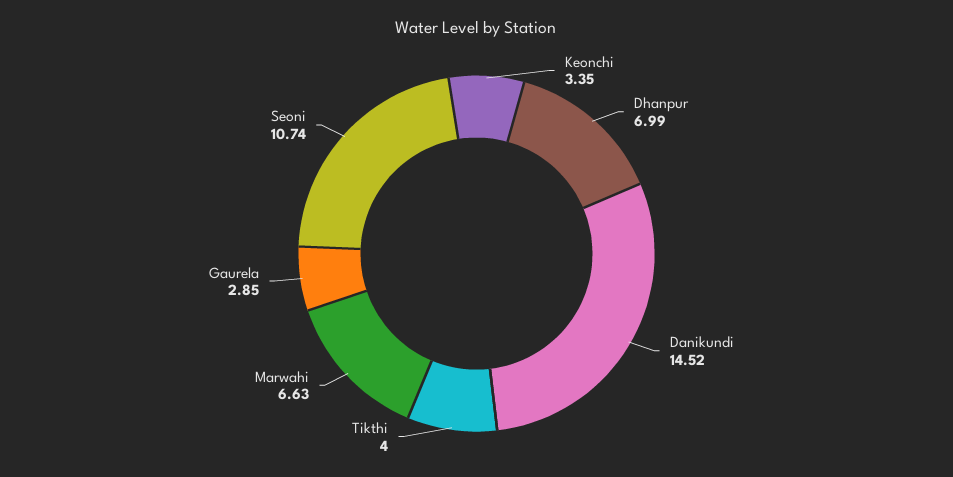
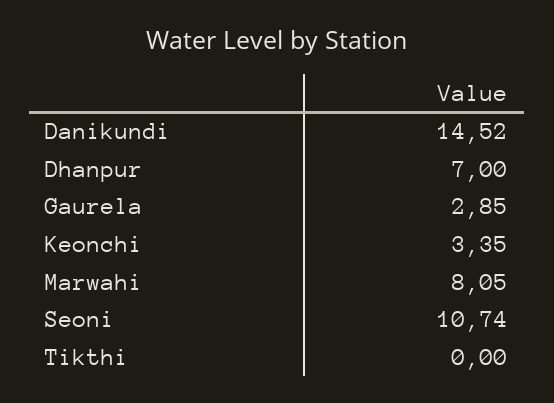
Dhanpur: 6.99 -> 7
Tikthi: 4 -> 0
Marwahi: 6.63 -> 8.05

